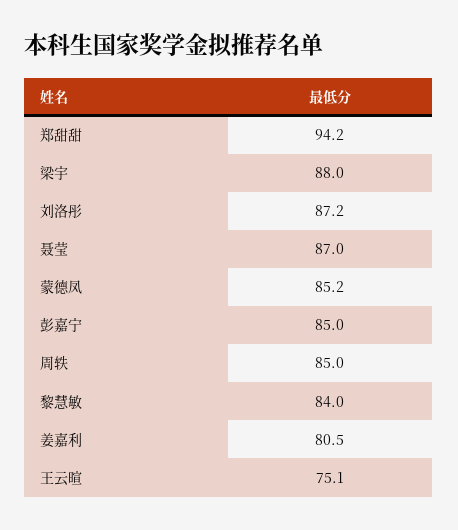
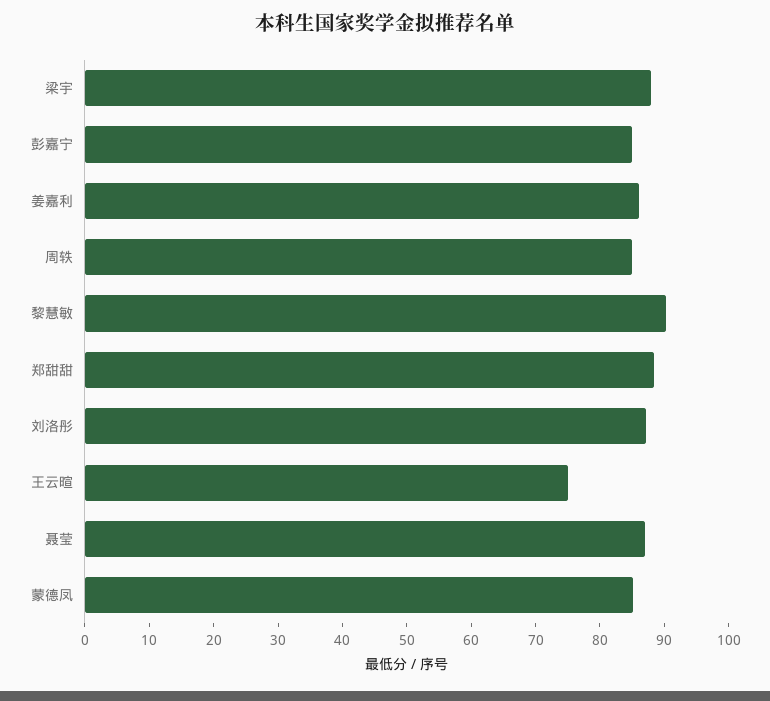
郑甜甜: 94.2 -> 88
黎慧敏: 84 -> 90
姜嘉利: 80.5 -> 86

